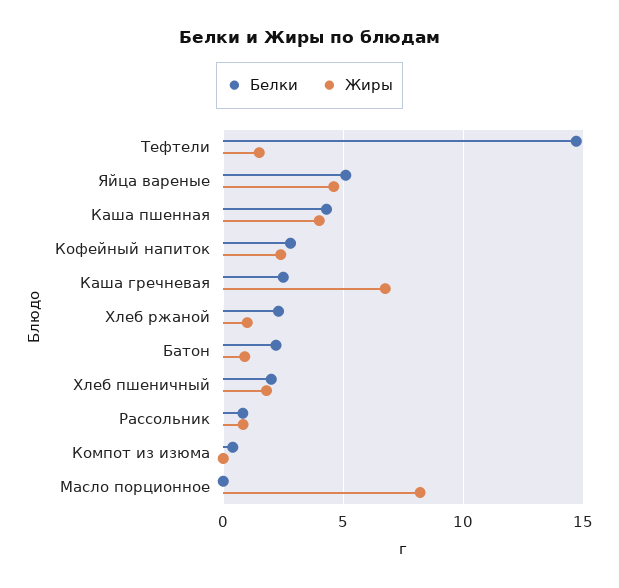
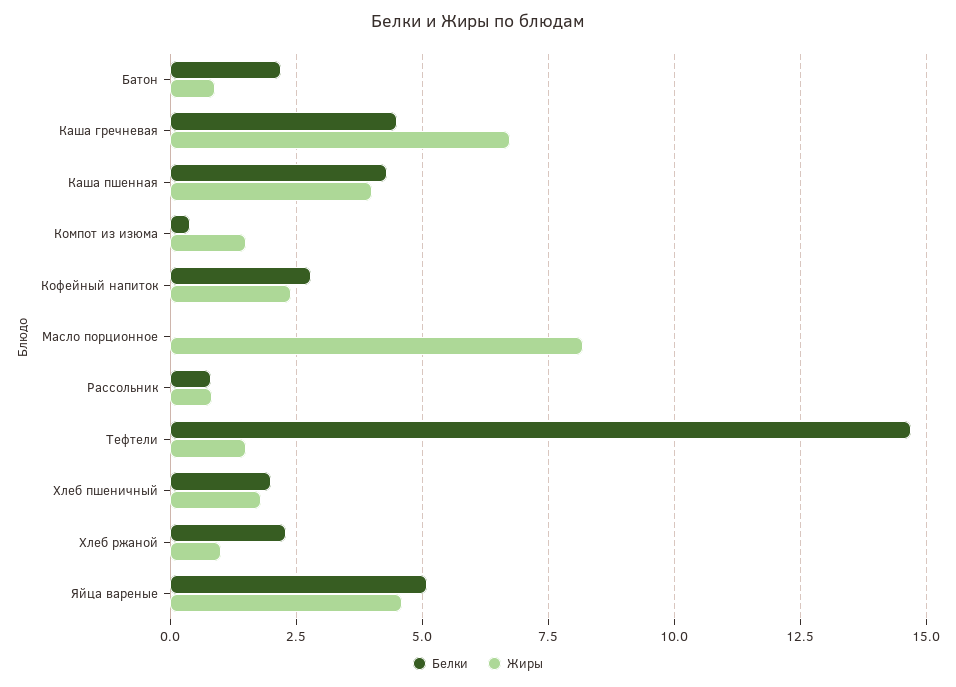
Белки, Каша гречневая: 2.5 -> 4.5
Жиры, Компот из изюма: 0 -> 1.5

